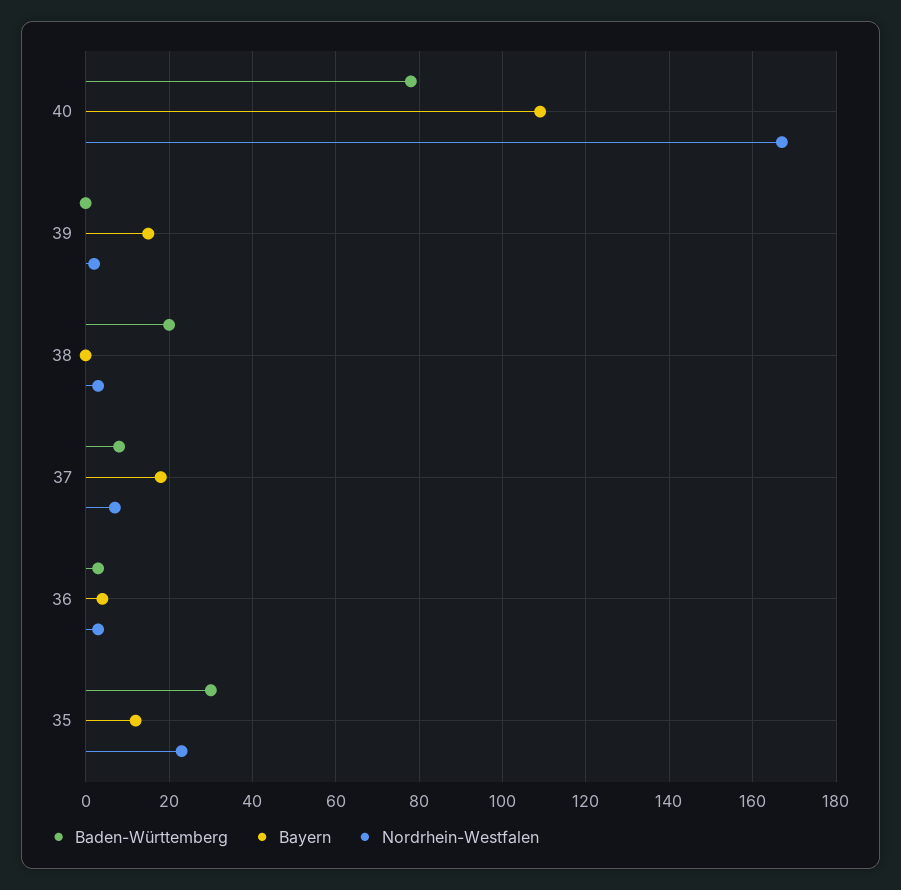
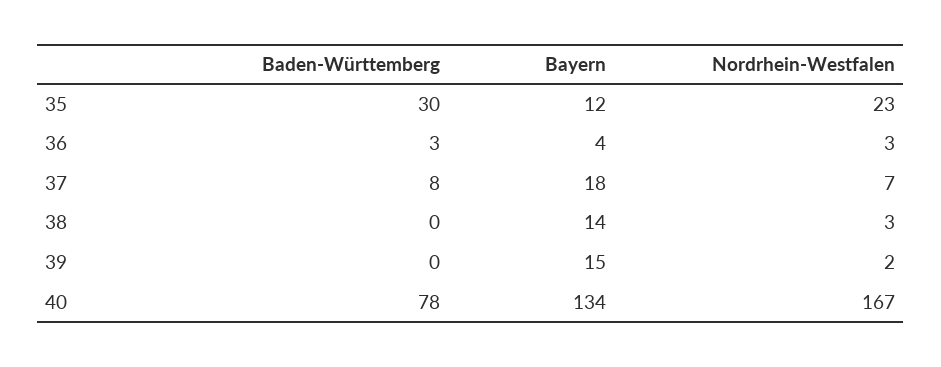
Bayern, 40: 110 -> 134
Baden-Württemberg, 38: 20 -> 0
Bayern, 38: 0 -> 14

